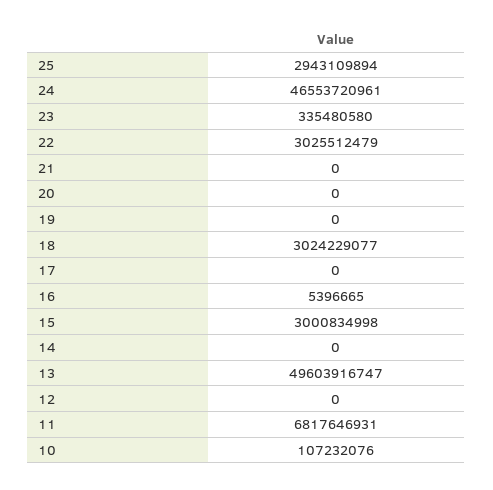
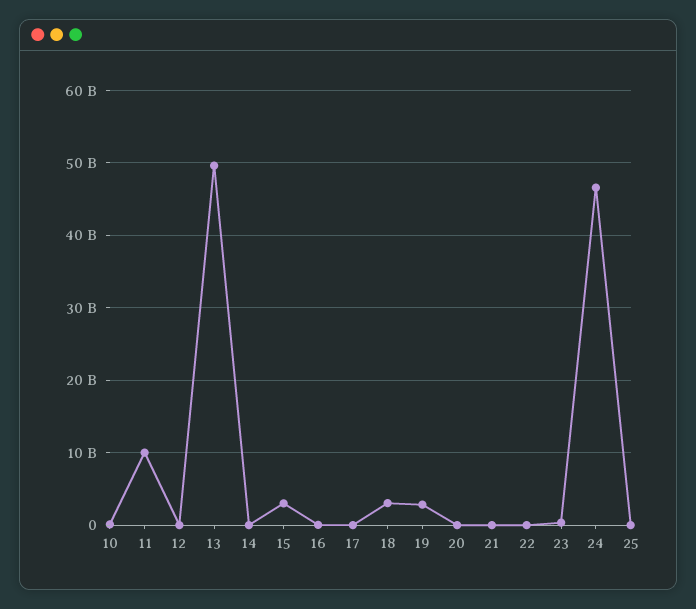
25: 2943109894 -> 0
22: 3025512479 -> 0
19: 0 -> 3000000000
11: 6817646931 -> 10000000000

